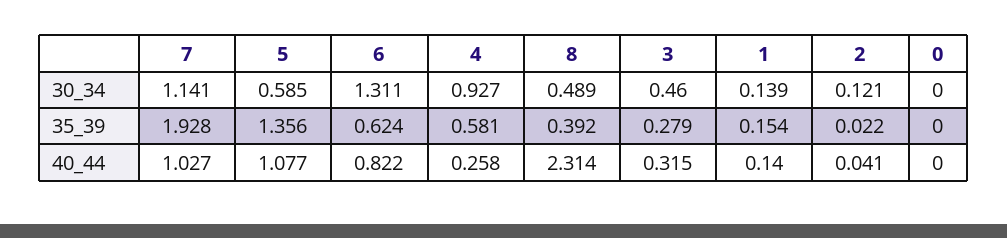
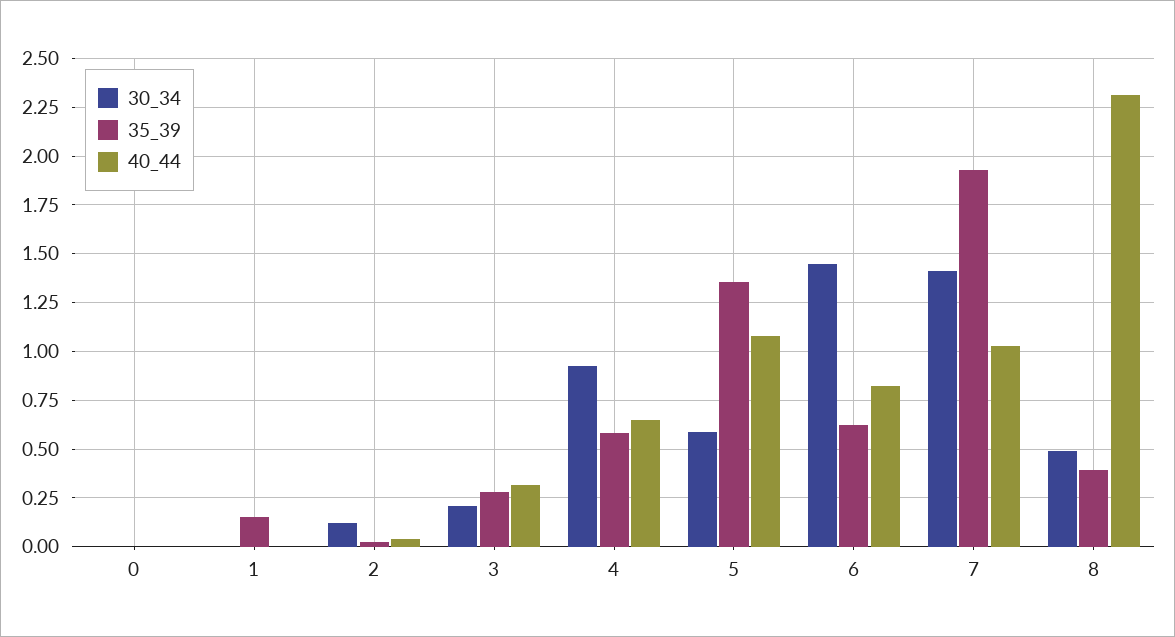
30_34, 7: 1.141 -> 1.4
30_34, 6: 1.311 -> 1.45
30_34, 3: 0.46 -> 0.2
30_34, 1: 0.139 -> 0
40_44, 4: 0.258 -> 0.65
40_44, 1: 0.14 -> 0

